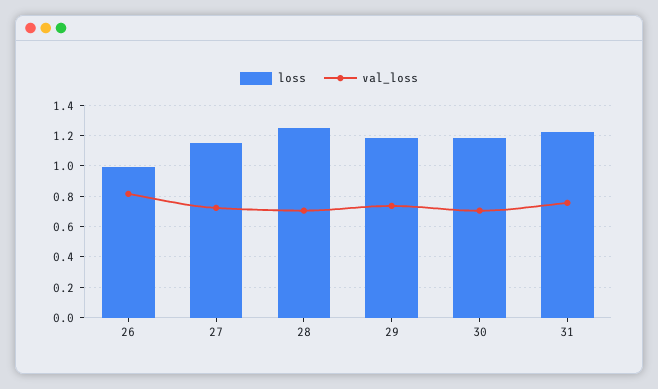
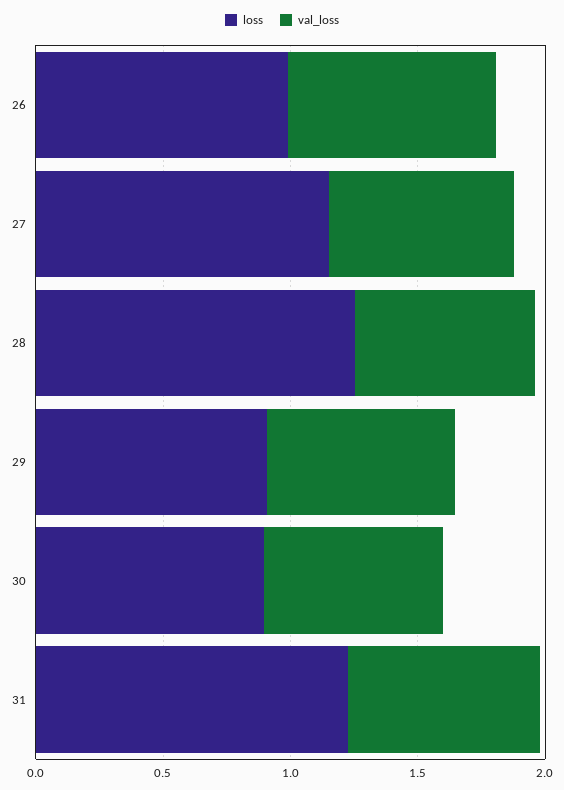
loss, 29: 1.2 -> 0.9
loss, 30: 1.2 -> 0.9

